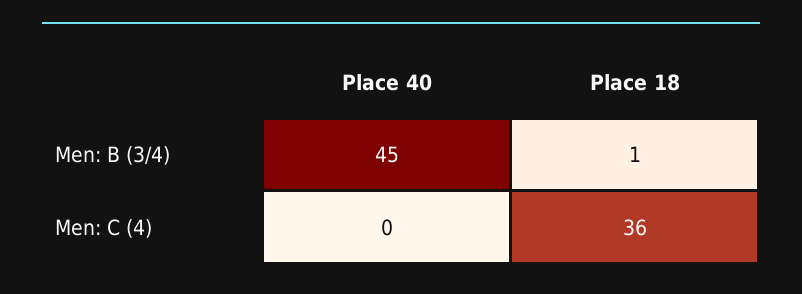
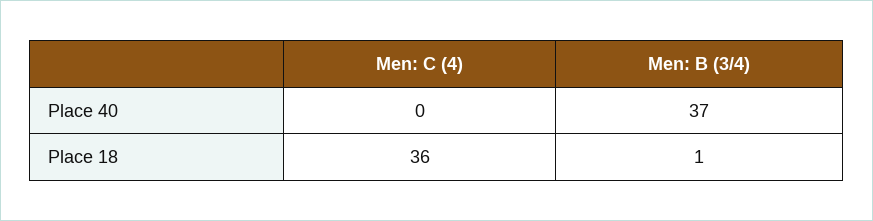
Place 40, Men: B (3/4): 45 -> 37

